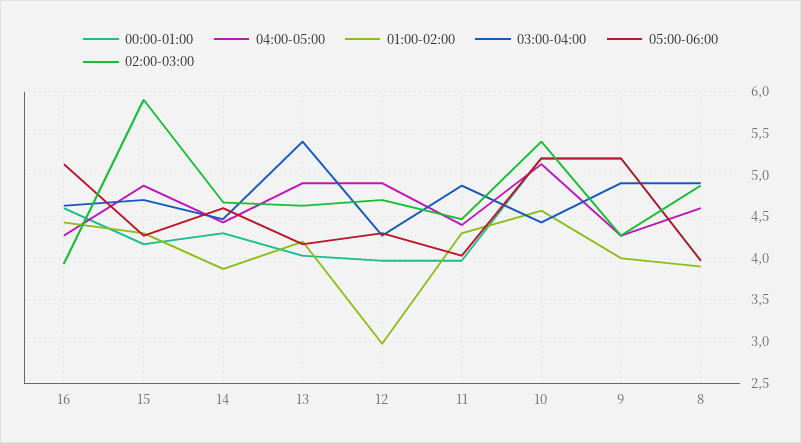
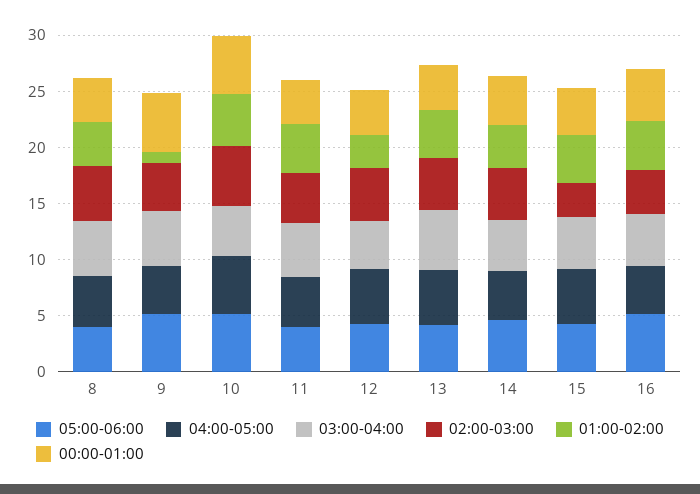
02:00-03:00, 15: 5.9 -> 3
01:00-02:00, 9: 4 -> 1

